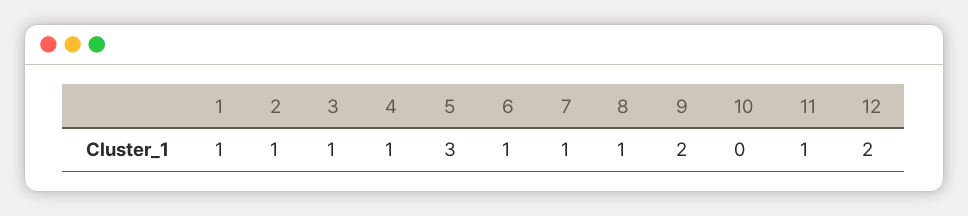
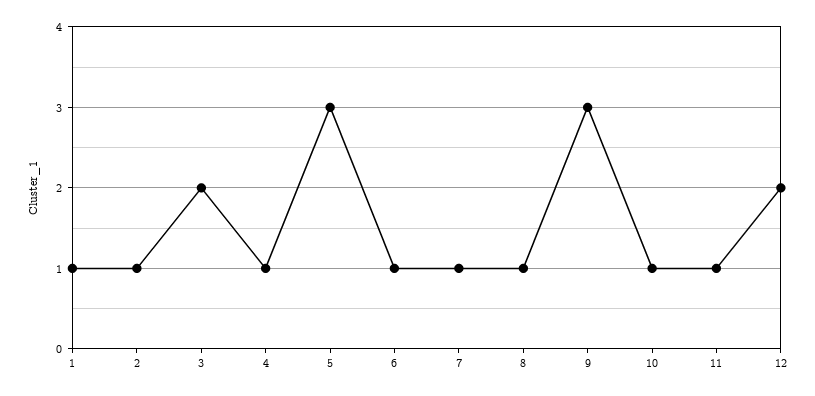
3: 1 -> 2
9: 2 -> 3
10: 0 -> 1

